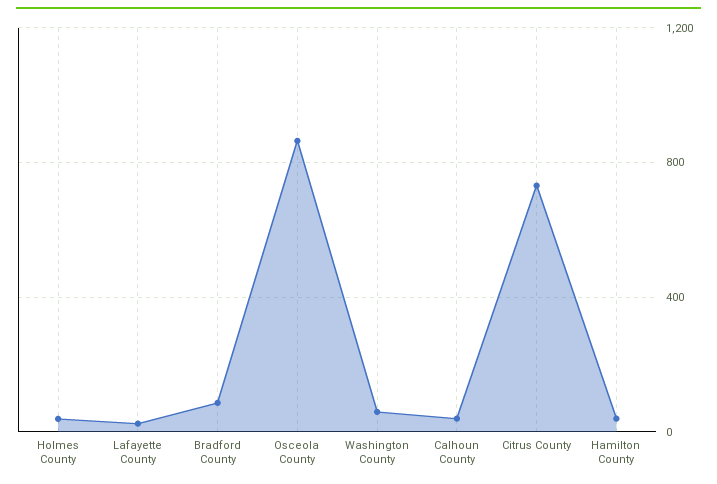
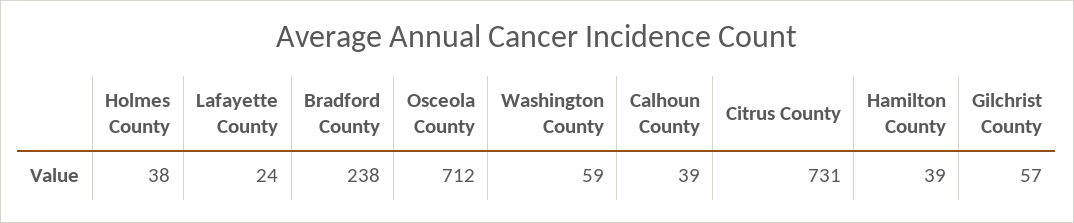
Bradford County: 100 -> 238
Osceola County: 850 -> 712
Gilchrist County: none -> 57

